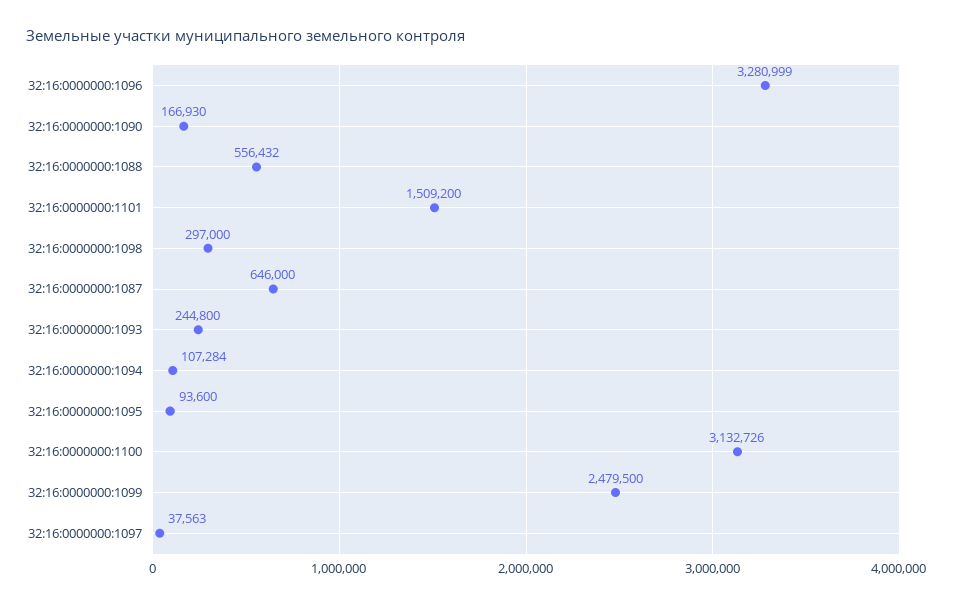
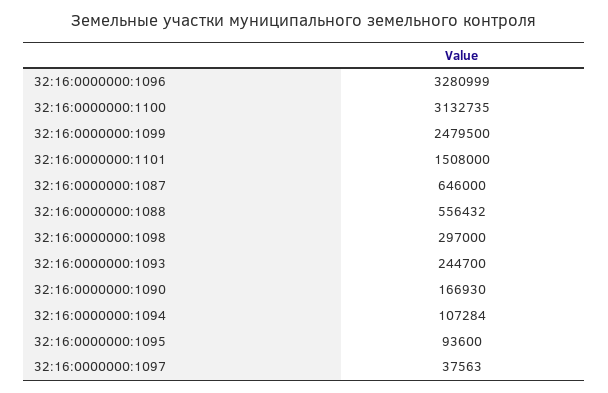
32:16:0000000:1101: 1509200 -> 1508000
32:16:0000000:1093: 244800 -> 244700
32:16:0000000:1100: 3132726 -> 3132735

